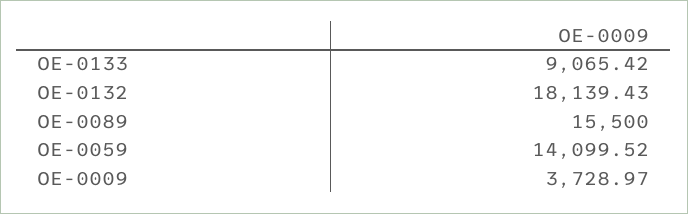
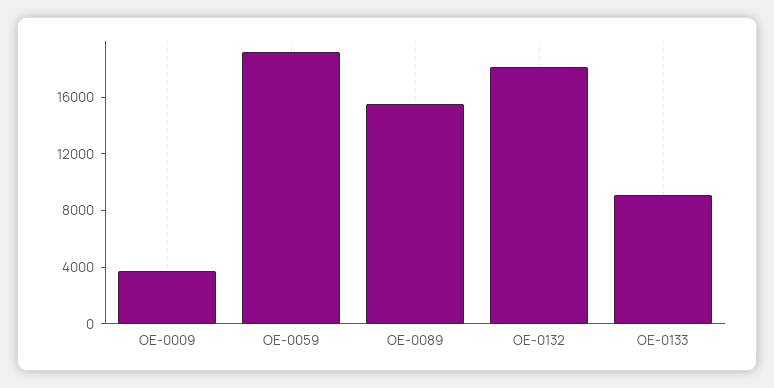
OE-0059: 14099.52 -> 19000

